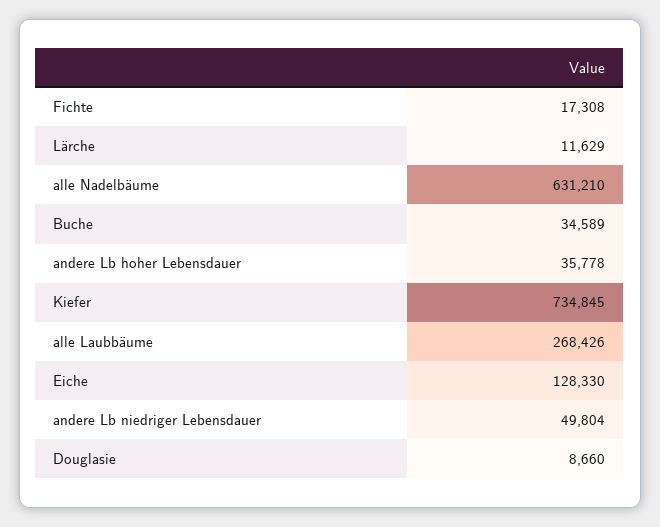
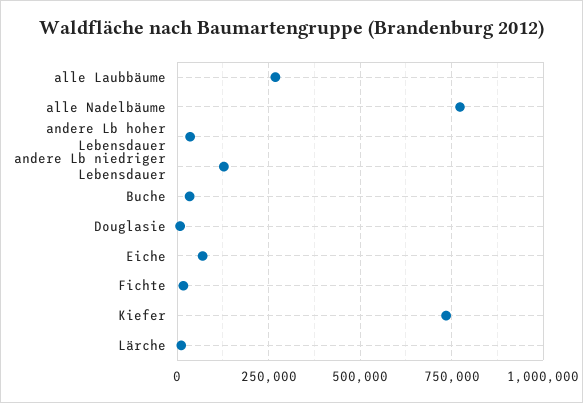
alle Nadelbäume: 631210 -> 775000
Eiche: 128330 -> 75000
andere Lb niedriger Lebensdauer: 49804 -> 125000

